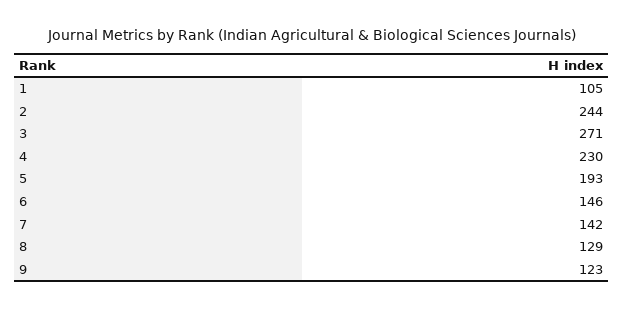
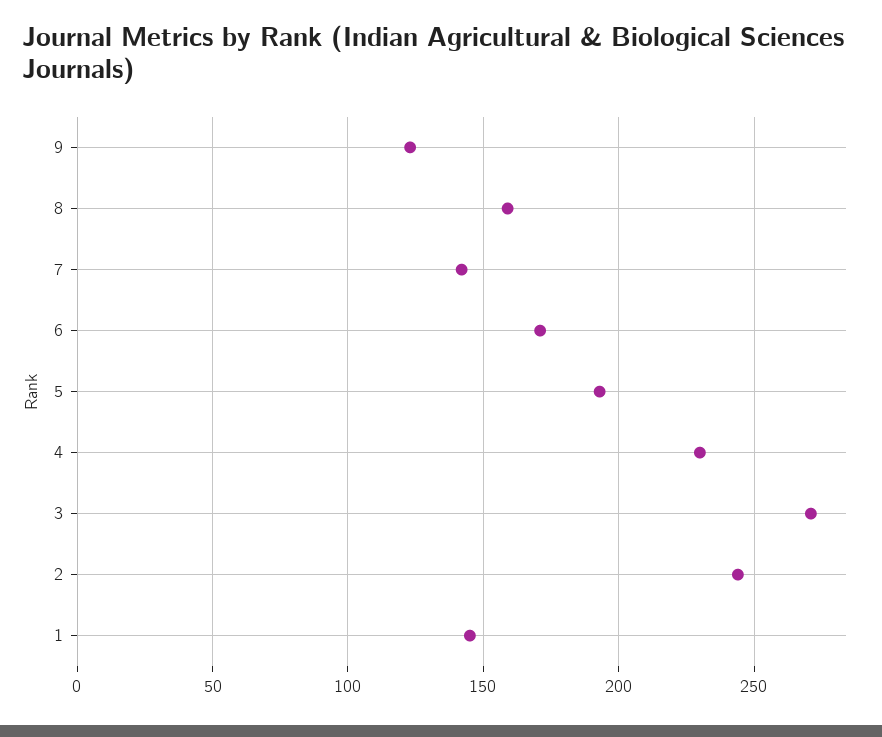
1: 105 -> 145
6: 146 -> 170
8: 129 -> 160

